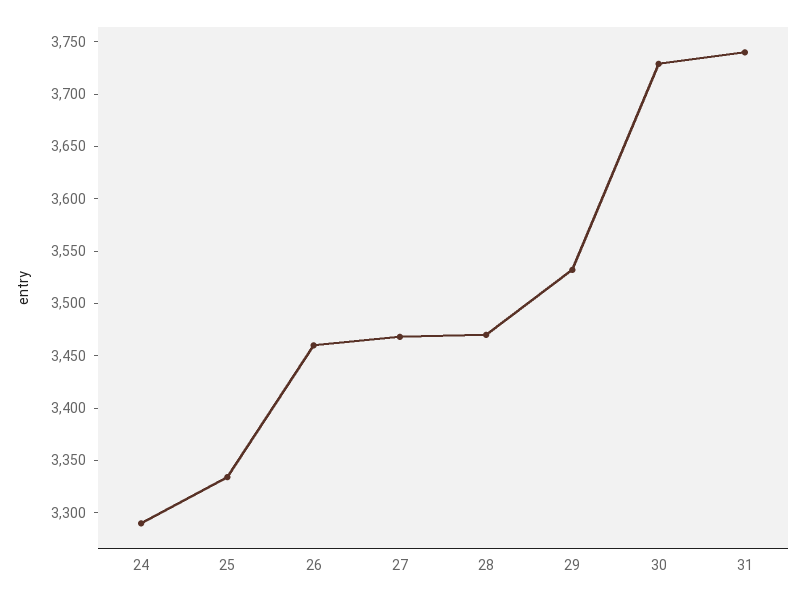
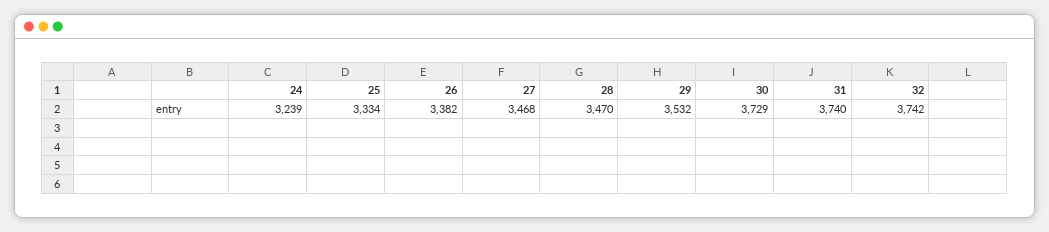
24: 3290 -> 3239
26: 3460 -> 3382
32: none -> 3742

